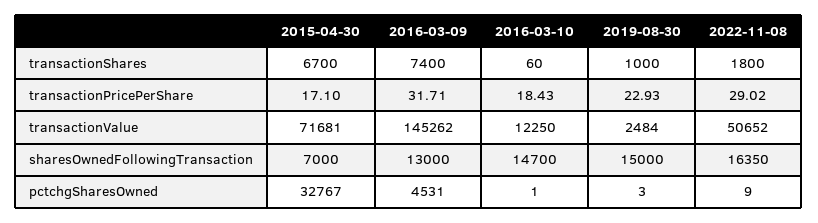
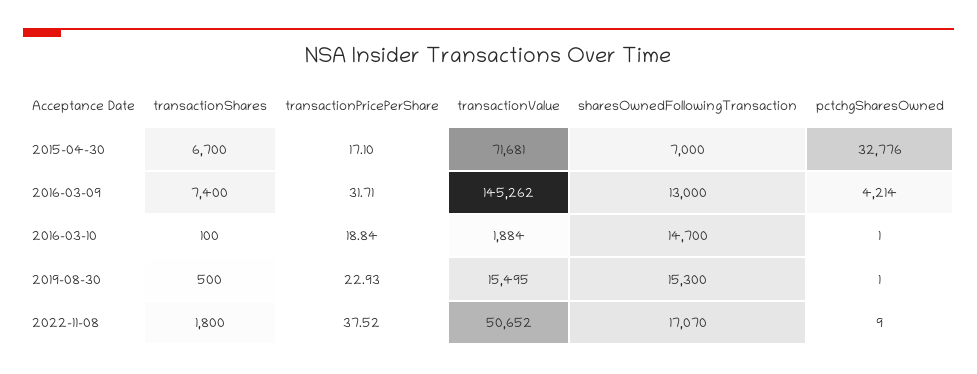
2016-03-10, transactionShares: 60 -> 100
2019-08-30, transactionShares: 1000 -> 500
2016-03-10, transactionPricePerShare: 18.43 -> 18.84
2022-11-08, transactionPricePerShare: 29.02 -> 37.52
2016-03-10, transactionValue: 12250 -> 1884
2019-08-30, transactionValue: 2484 -> 15495
2019-08-30, sharesOwnedFollowingTransaction: 15000 -> 15300
2022-11-08, sharesOwnedFollowingTransaction: 16350 -> 17070
2015-04-30, pctchgSharesOwned: 32767 -> 32776
2016-03-09, pctchgSharesOwned: 4531 -> 4214
2019-08-30, pctchgSharesOwned: 3 -> 1

